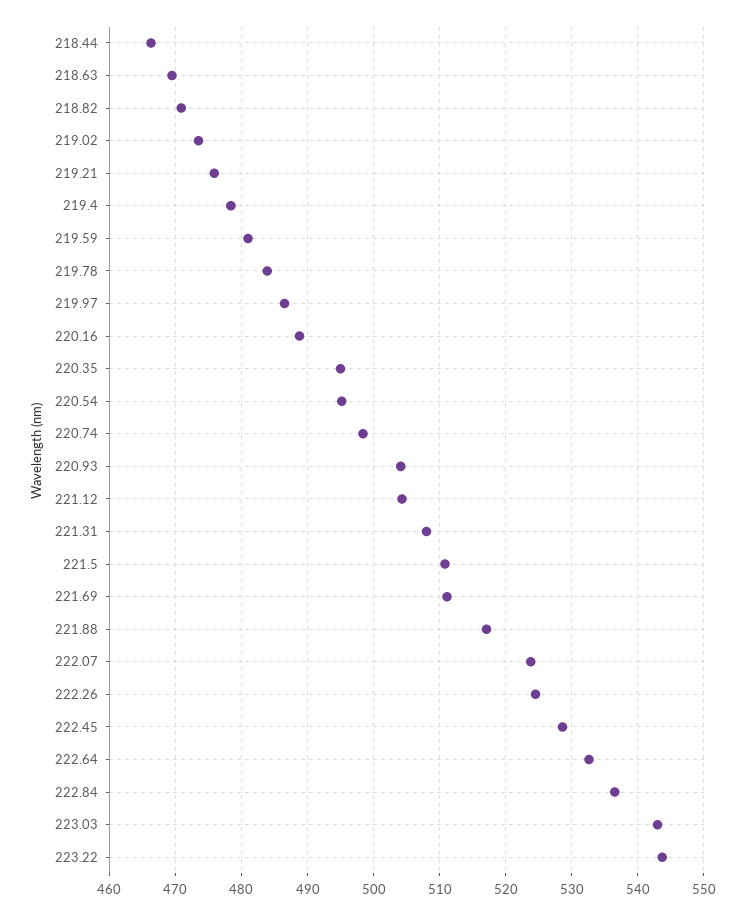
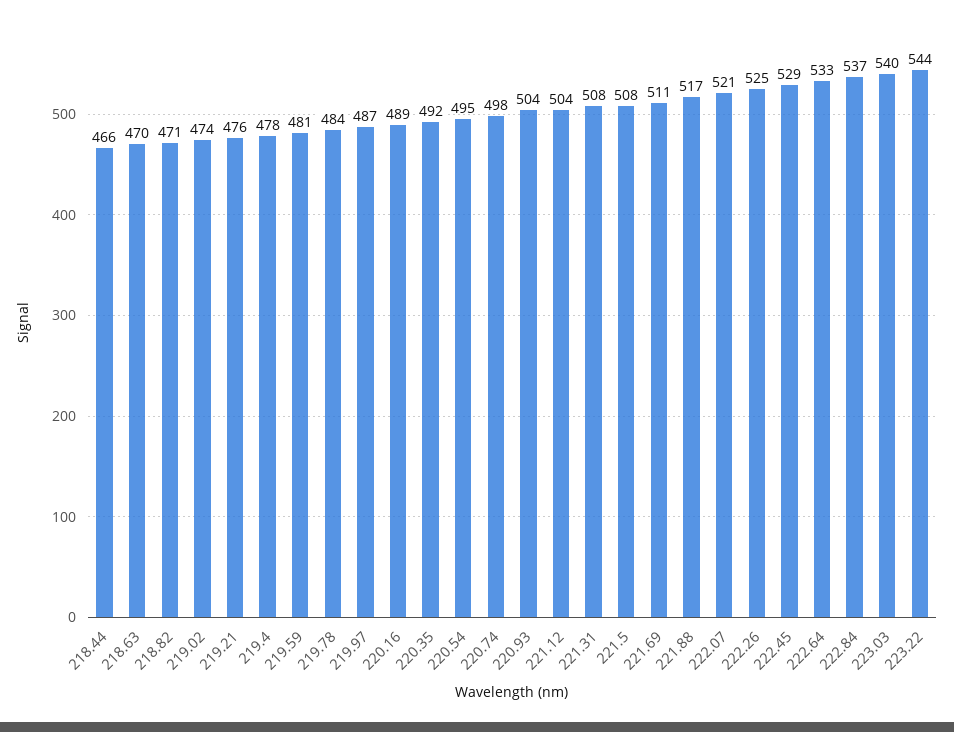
220.35: 495 -> 492
221.5: 511 -> 508
222.07: 524 -> 521
223.03: 543 -> 540

